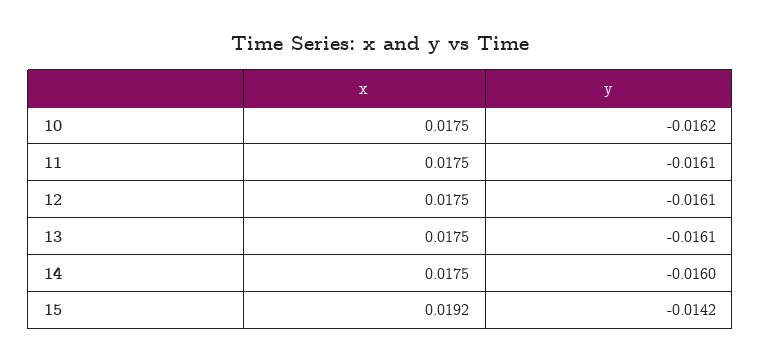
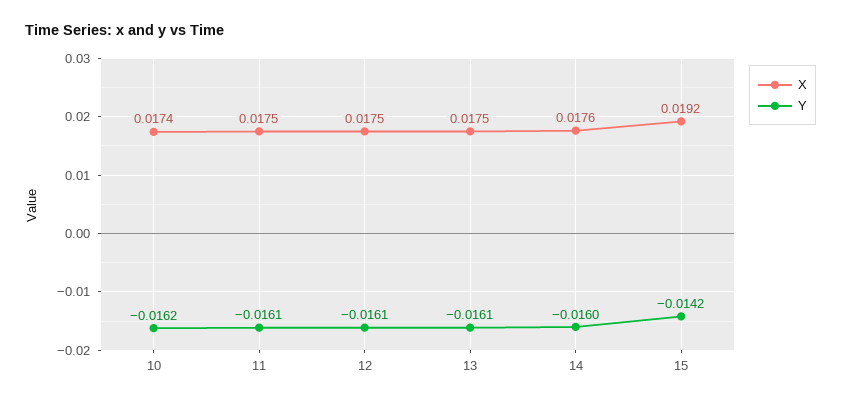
x, 10: 0.0175 -> 0.0174
x, 14: 0.0175 -> 0.0176

